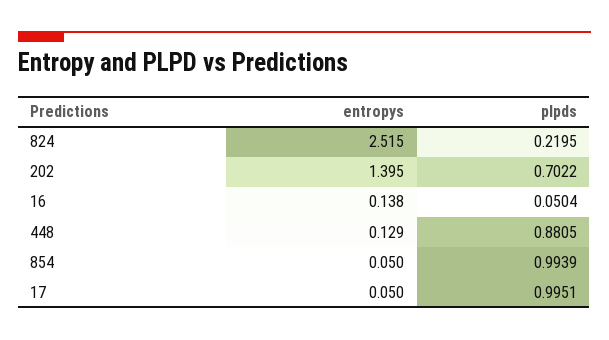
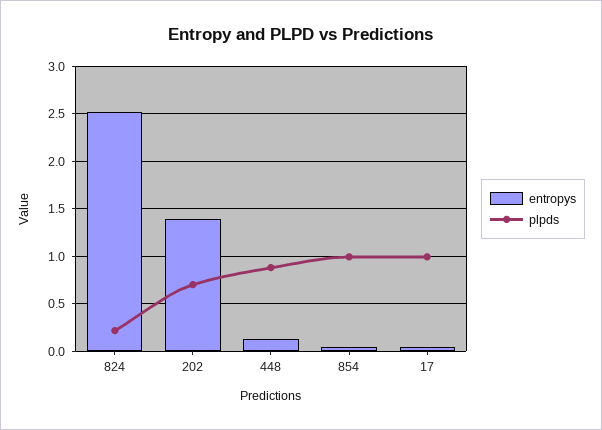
entropys, 16: 0.138 -> none
plpds, 16: 0.0504 -> none

